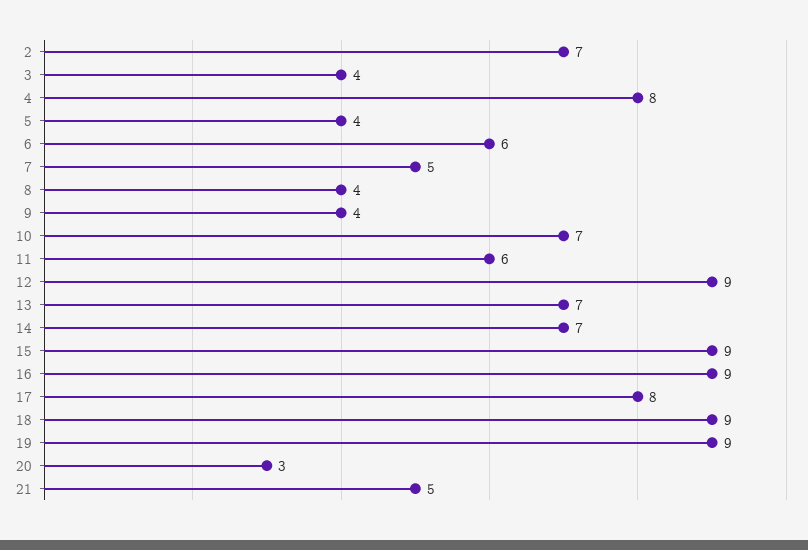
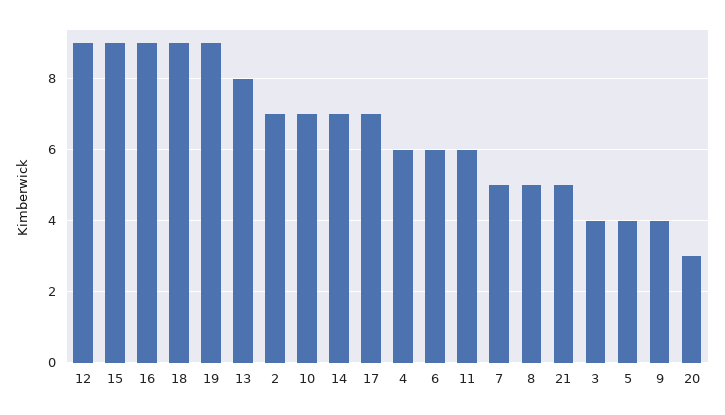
4: 8 -> 6
8: 4 -> 5
13: 7 -> 8
17: 8 -> 7

